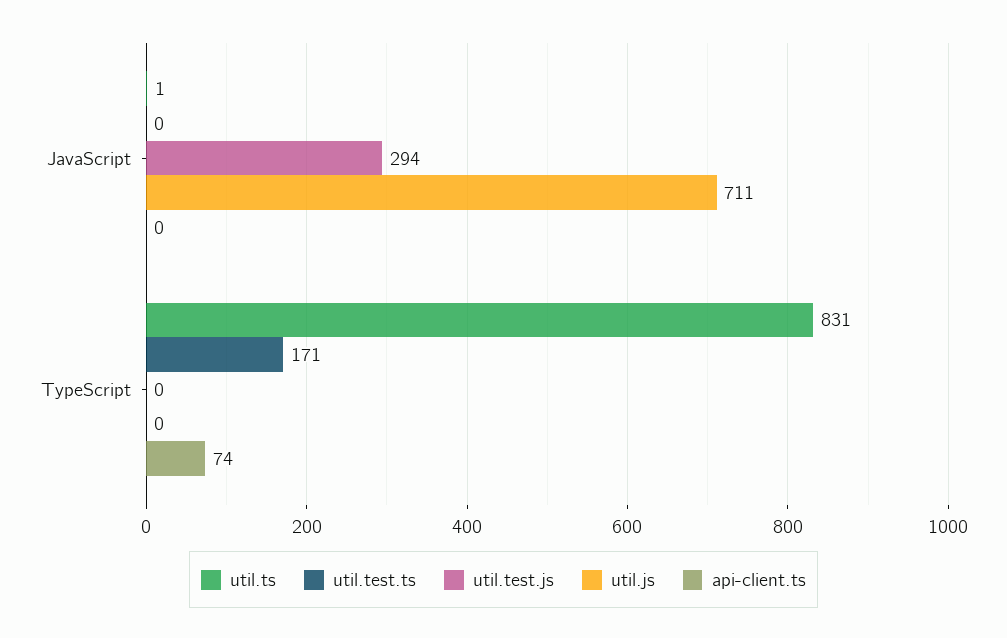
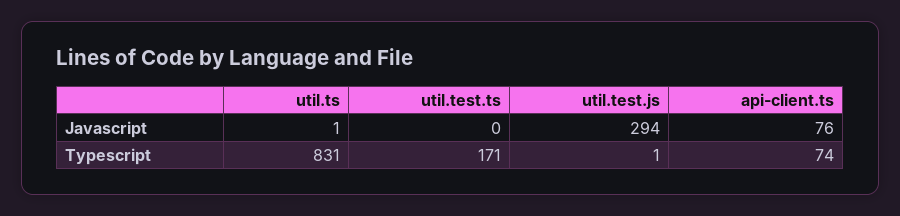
util.js, JavaScript: 711 -> none
api-client.ts, JavaScript: 0 -> 76
util.test.js, TypeScript: 0 -> 1
util.js, TypeScript: 0 -> none

